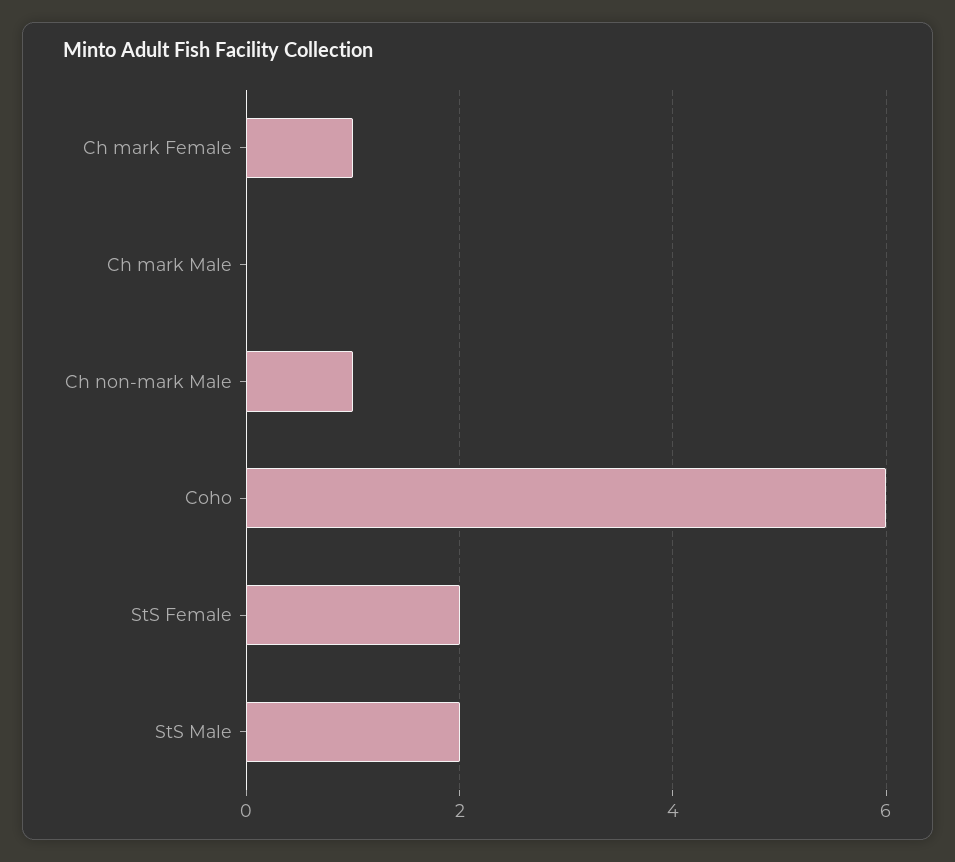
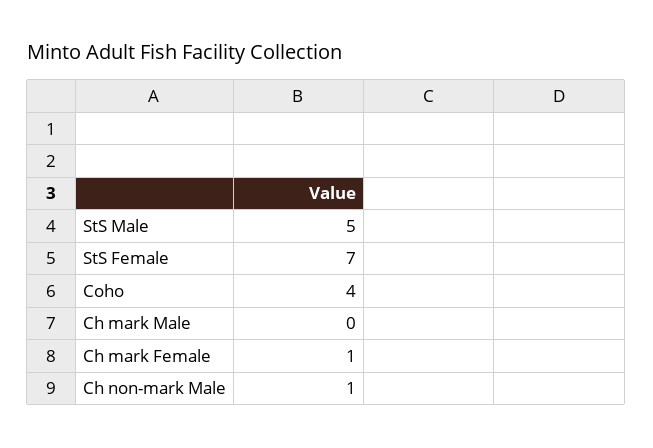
Coho: 6 -> 4
StS Female: 2 -> 7
StS Male: 2 -> 5

